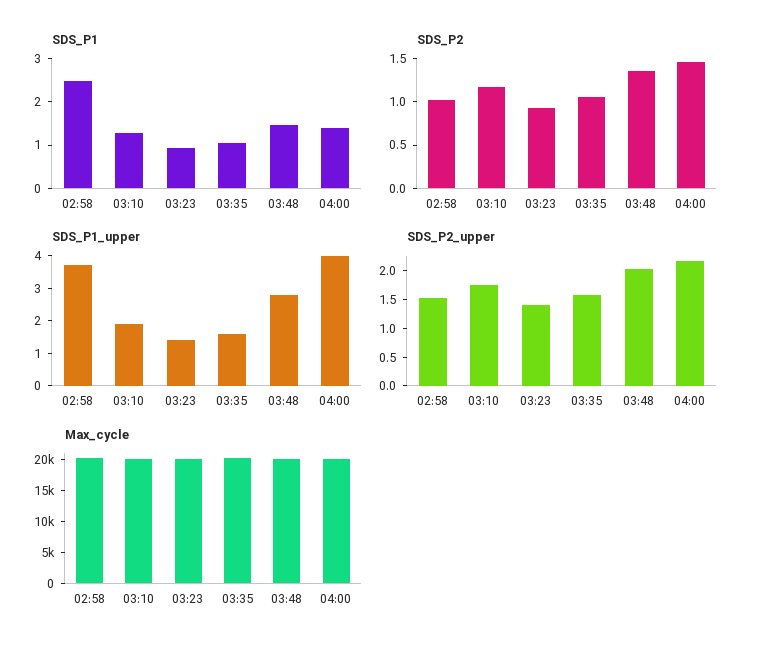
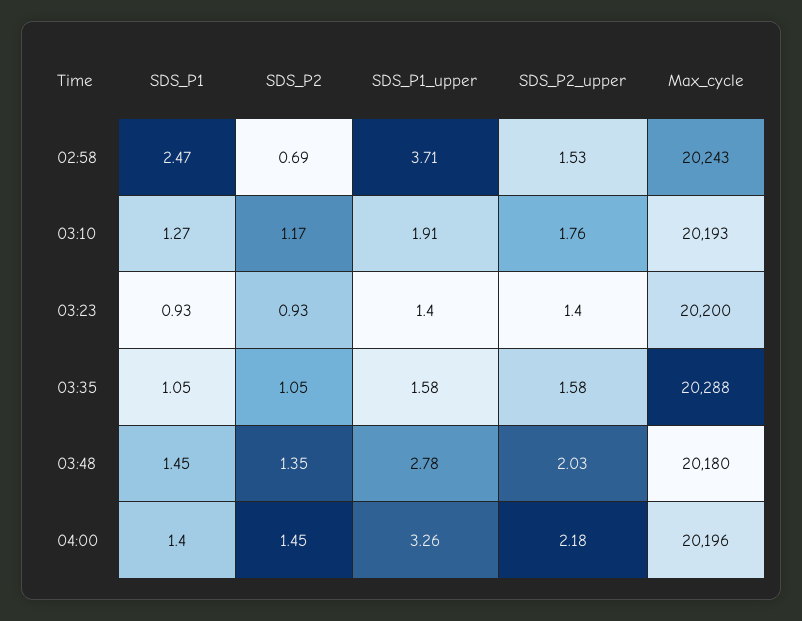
SDS_P2, 02:58: 1 -> 0.69
SDS_P1_upper, 04:00: 4 -> 3.26

